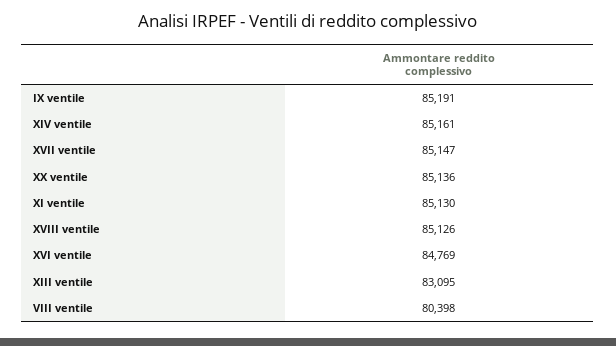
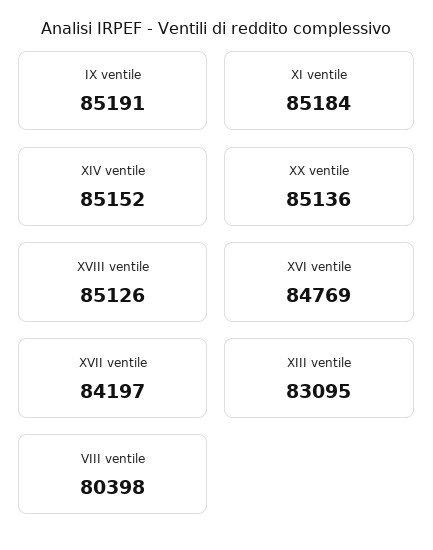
XIV ventile: 85161 -> 85152
XVII ventile: 85147 -> 84197
XI ventile: 85130 -> 85184

